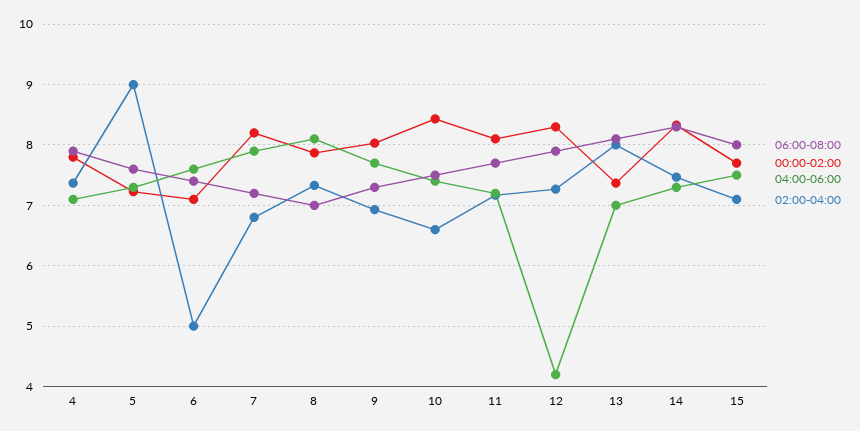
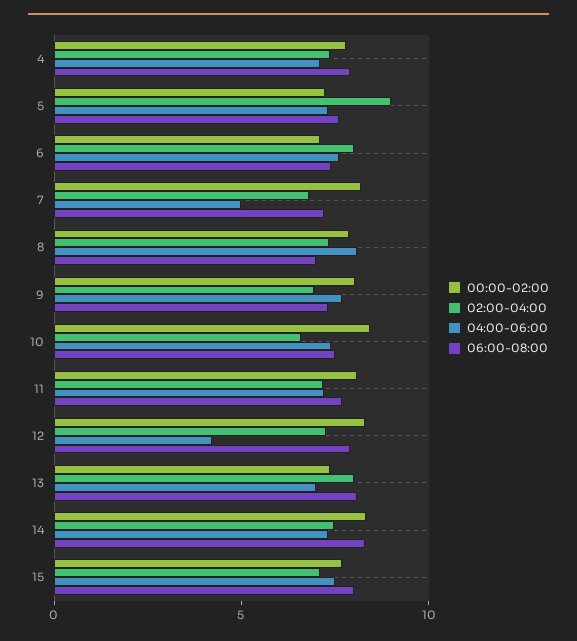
02:00-04:00, 6: 5 -> 8
04:00-06:00, 7: 7.9 -> 5

